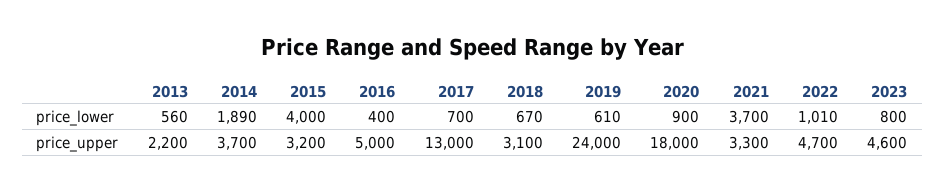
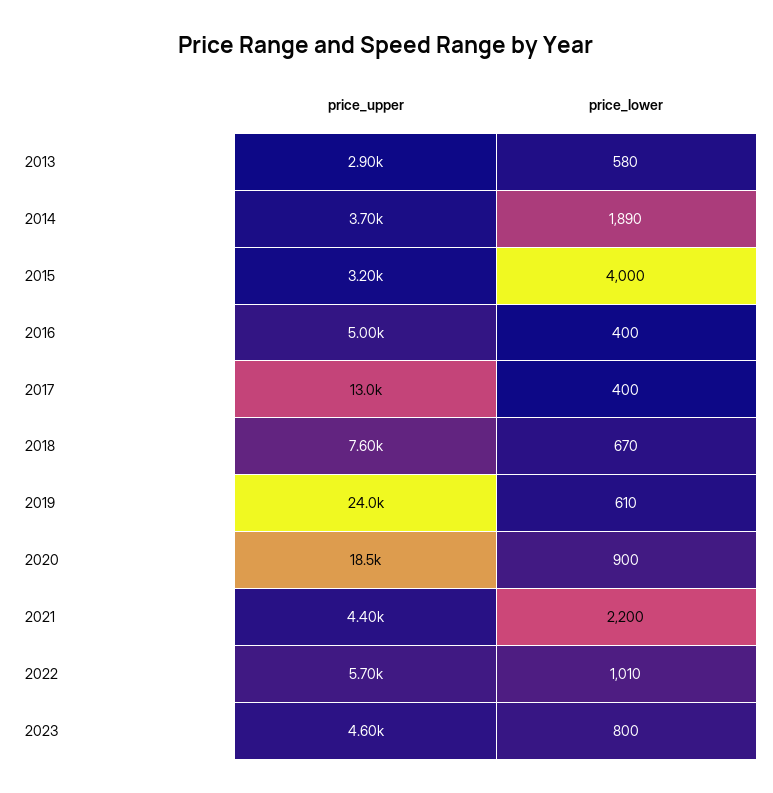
2013, price_lower: 560 -> 580
2017, price_lower: 700 -> 400
2021, price_lower: 3700 -> 2200
2013, price_upper: 2200 -> 2900
2018, price_upper: 3100 -> 7600
2020, price_upper: 18000 -> 18500
2021, price_upper: 3300 -> 4400
2022, price_upper: 4700 -> 5700

